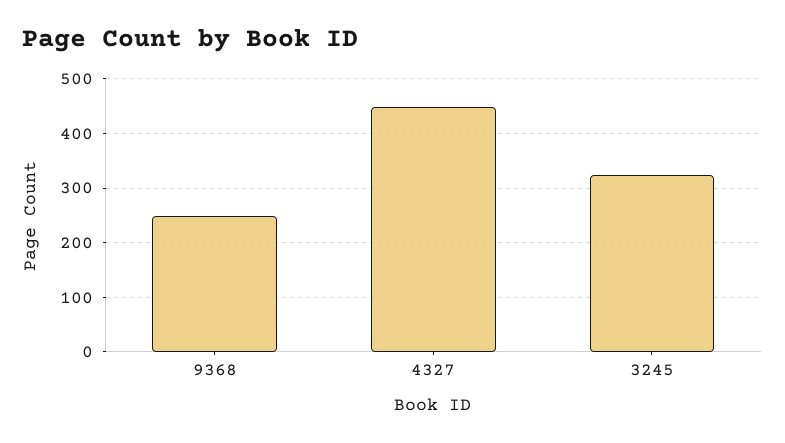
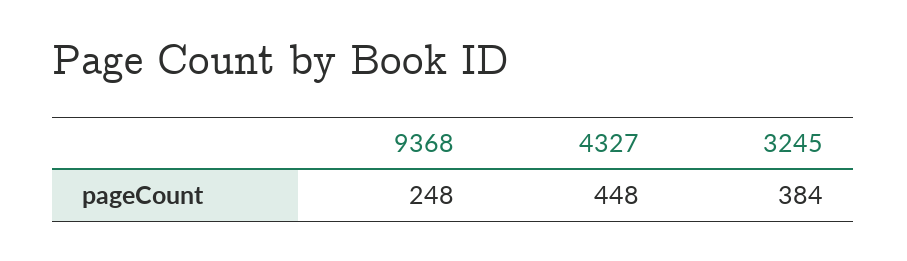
3245: 320 -> 384

